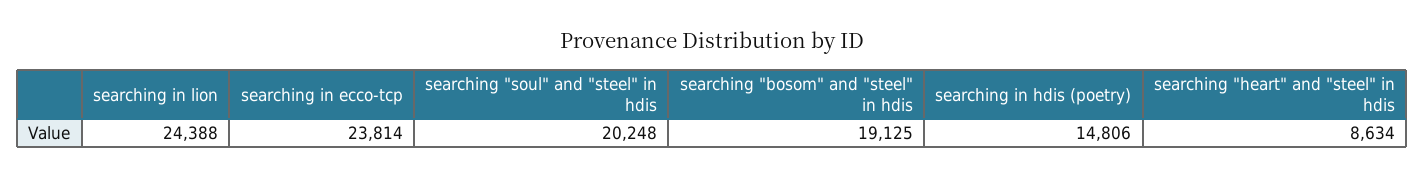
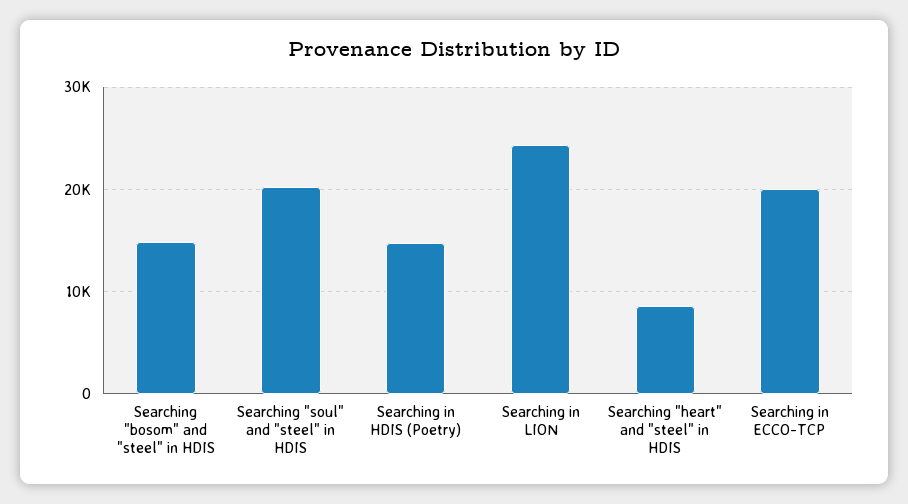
searching in ecco-tcp: 23814 -> 20000
searching "bosom" and "steel" in hdis: 19125 -> 15000

